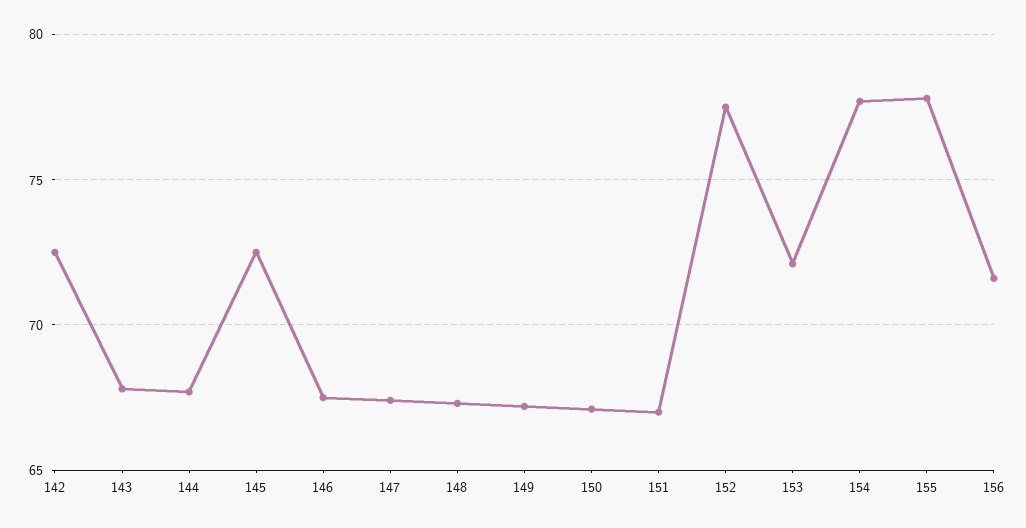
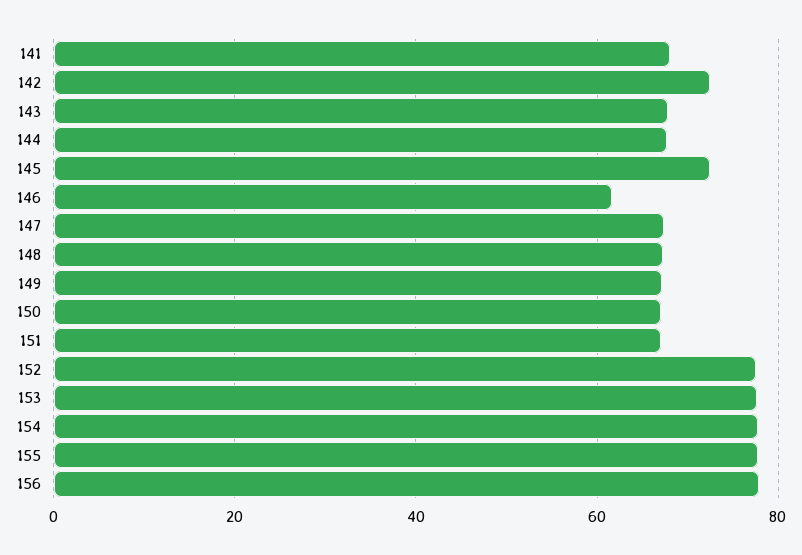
146: 67.5 -> 62
153: 72 -> 78
156: 71.5 -> 78
141: none -> 68

